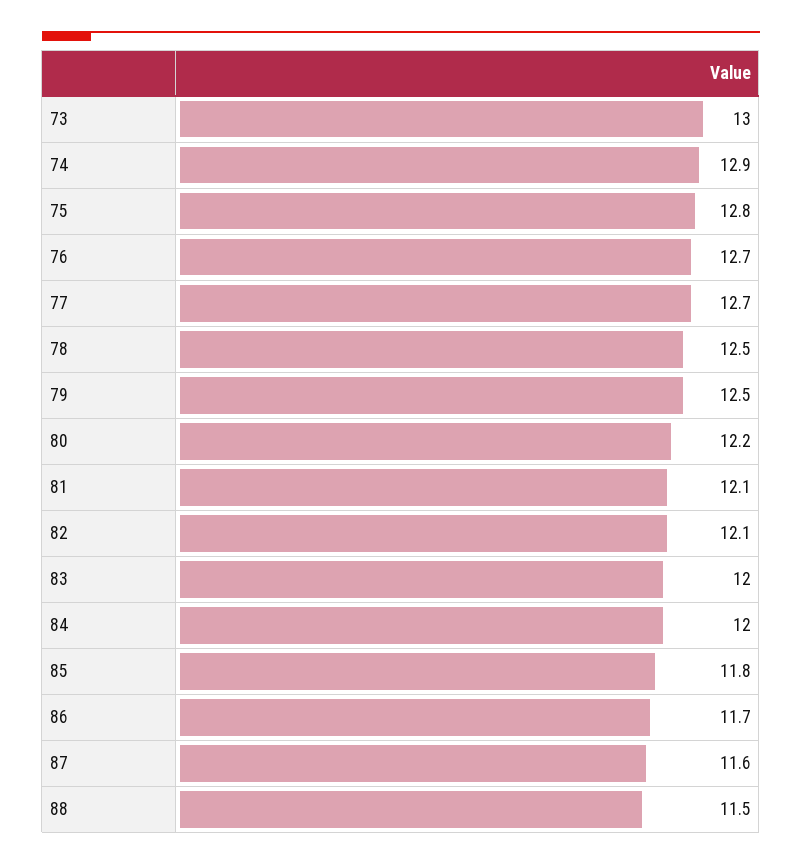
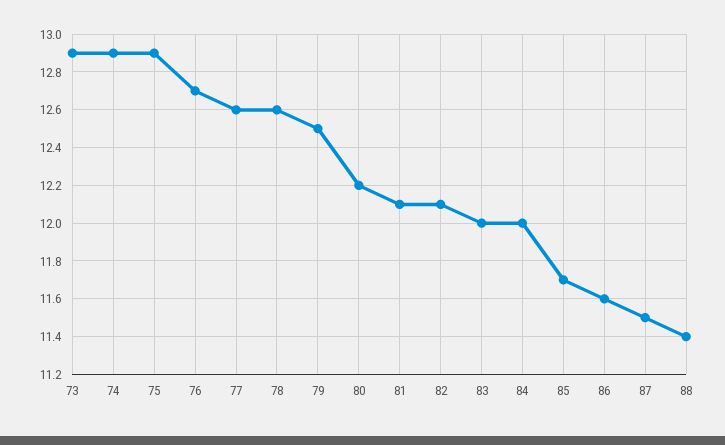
73: 13 -> 12.9
75: 12.8 -> 12.9
77: 12.7 -> 12.6
78: 12.5 -> 12.6
85: 11.8 -> 11.7
86: 11.7 -> 11.6
87: 11.6 -> 11.5
88: 11.5 -> 11.4

